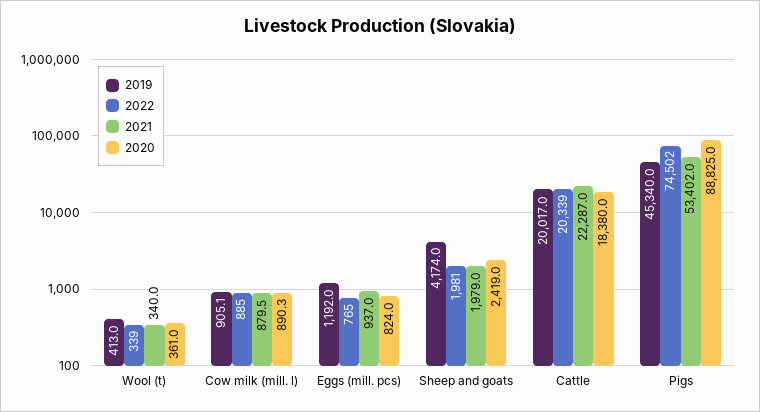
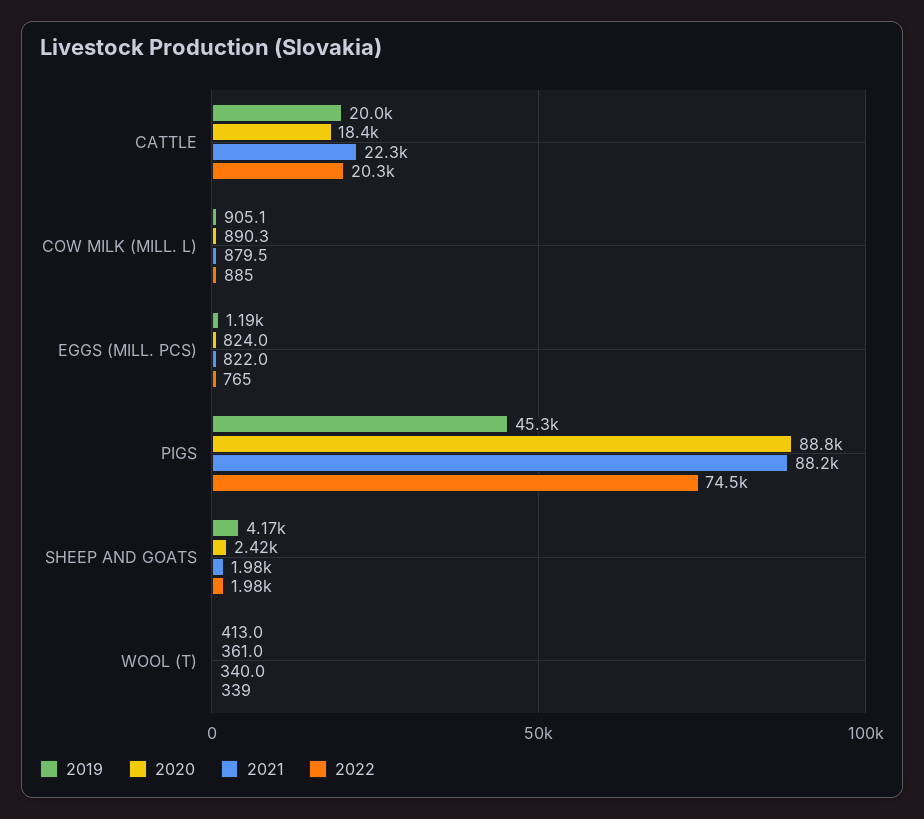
2021, Eggs (mill. pcs): 937 -> 822
2021, Pigs: 53402 -> 88200

